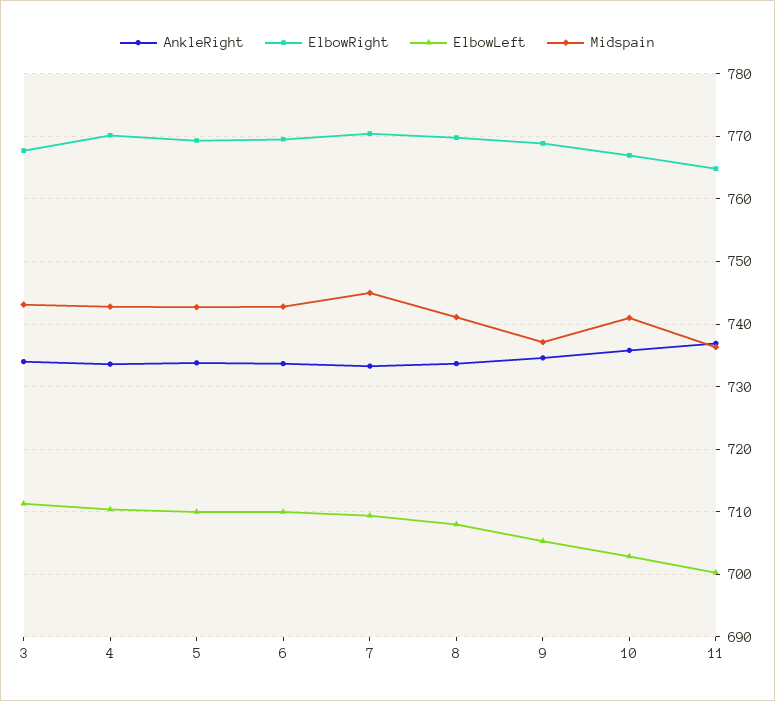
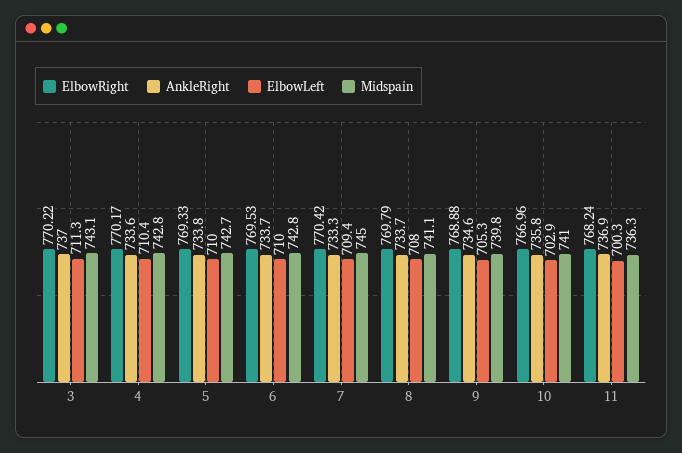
AnkleRight, 3: 734 -> 737
ElbowRight, 3: 768 -> 770.22
Midspain, 9: 737 -> 739.8
ElbowRight, 11: 765 -> 768.24

